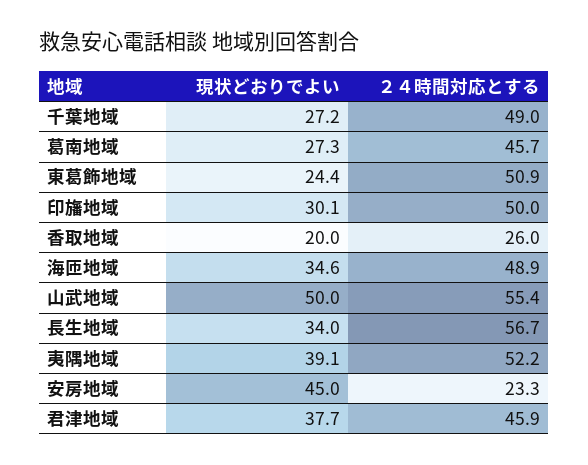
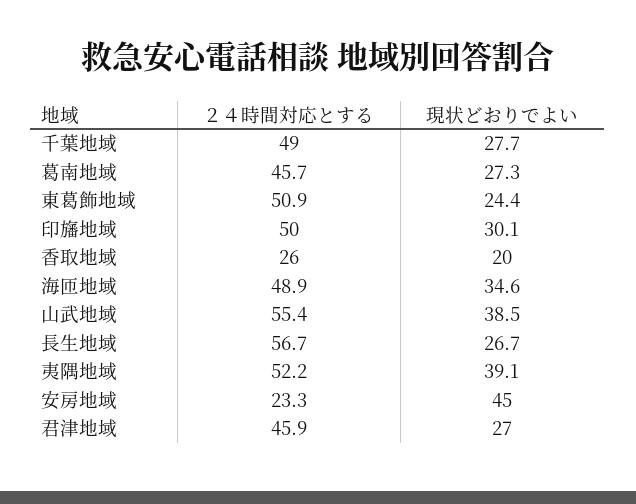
現状どおりでよい, 千葉地域: 27.2 -> 27.7
現状どおりでよい, 山武地域: 50 -> 38.5
現状どおりでよい, 長生地域: 34 -> 26.7
現状どおりでよい, 君津地域: 37.7 -> 27

